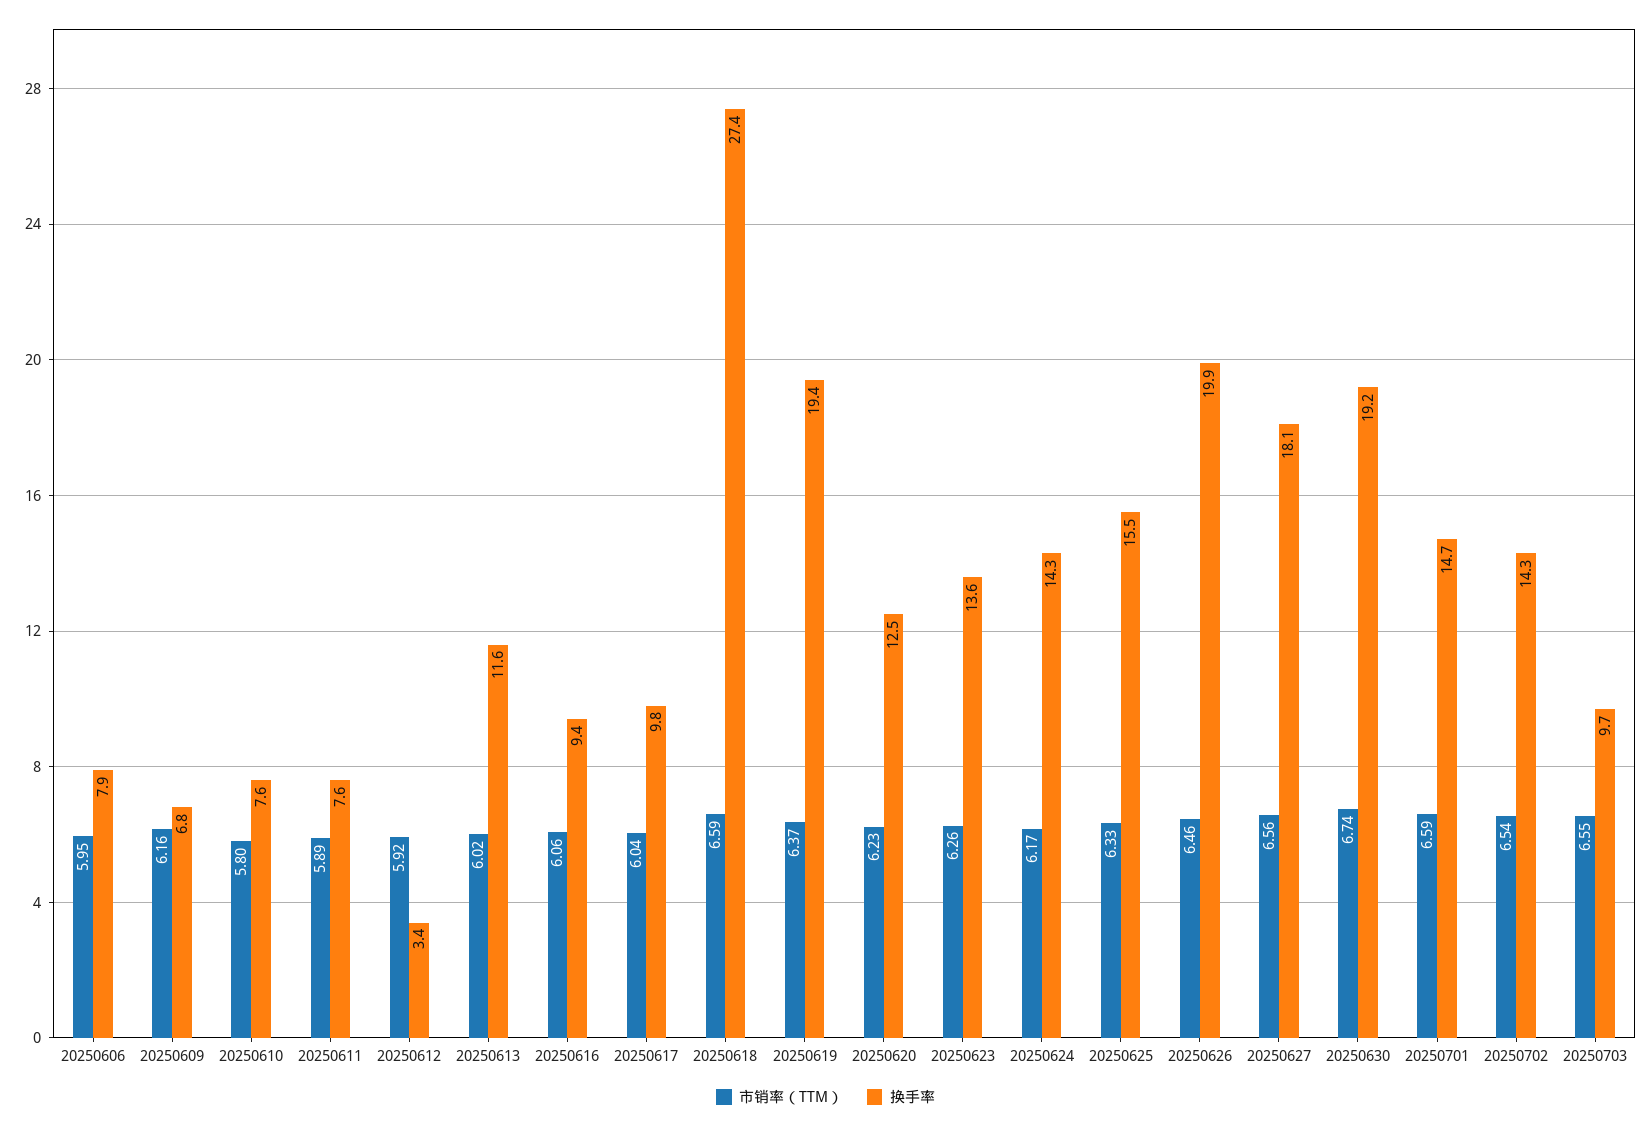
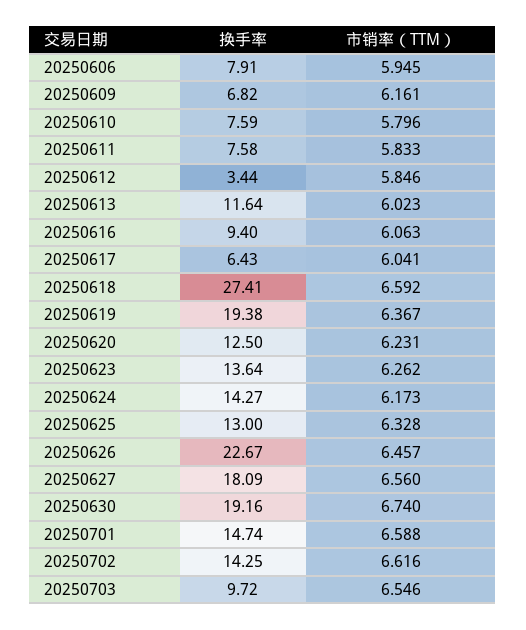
市销率（TTM）, 20250611: 5.89 -> 5.833
市销率（TTM）, 20250612: 5.92 -> 5.846
换手率, 20250617: 9.8 -> 6.43
换手率, 20250625: 15.5 -> 13
换手率, 20250626: 19.9 -> 22.67
市销率（TTM）, 20250702: 6.54 -> 6.616

